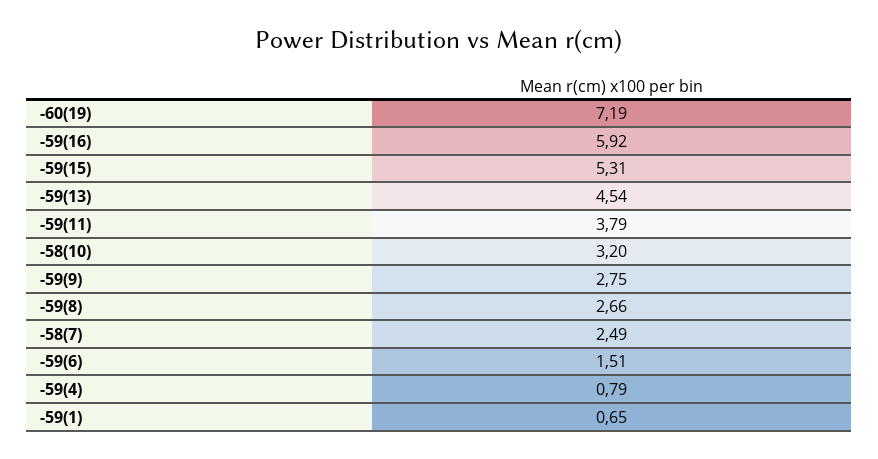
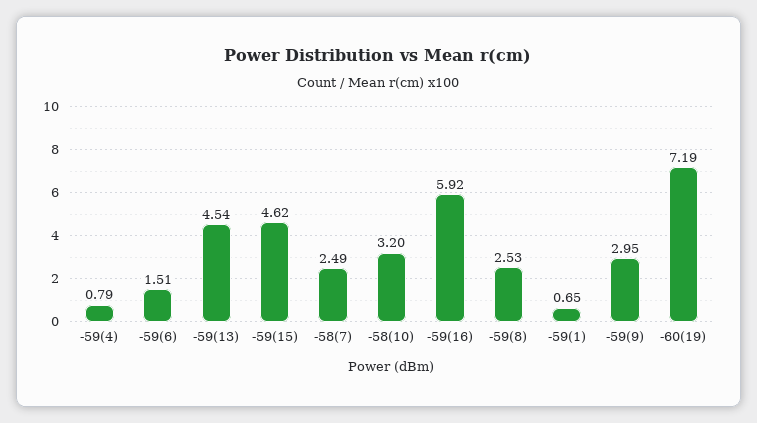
-59(15): 5.31 -> 4.62
-59(11): 3.79 -> none
-59(9): 2.75 -> 2.95
-59(8): 2.66 -> 2.53

